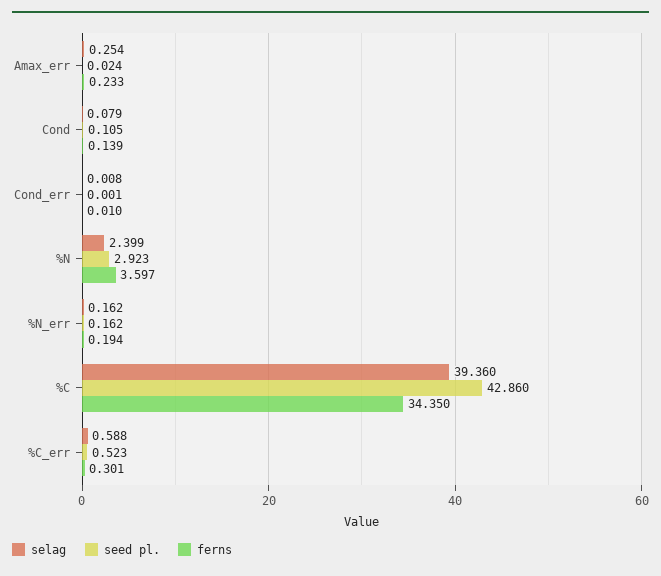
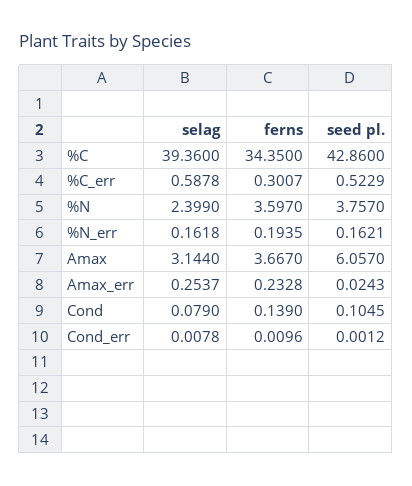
seed pl., %N: 2.923 -> 3.757
selag, Amax: none -> 3.144
ferns, Amax: none -> 3.667
seed pl., Amax: none -> 6.057

